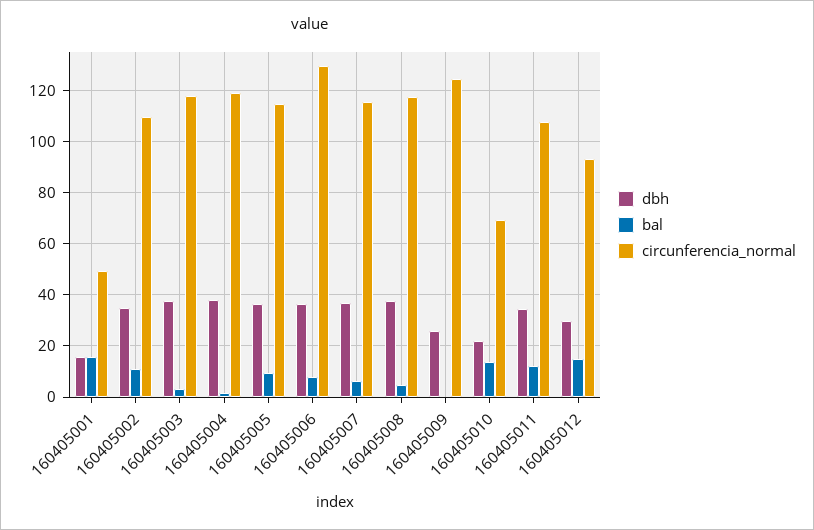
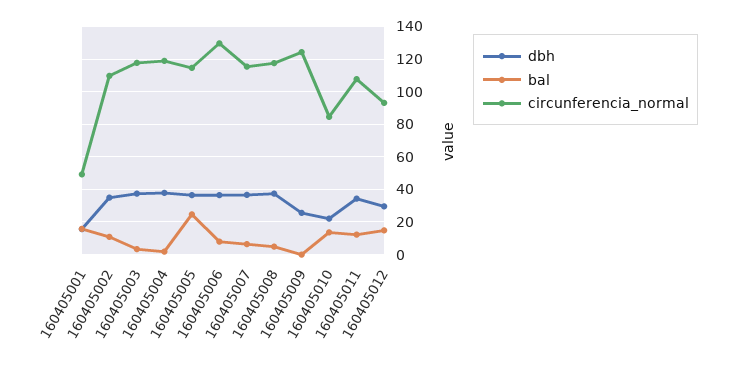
bal, 160405005: 10 -> 25
circunferencia_normal, 160405010: 70 -> 85

